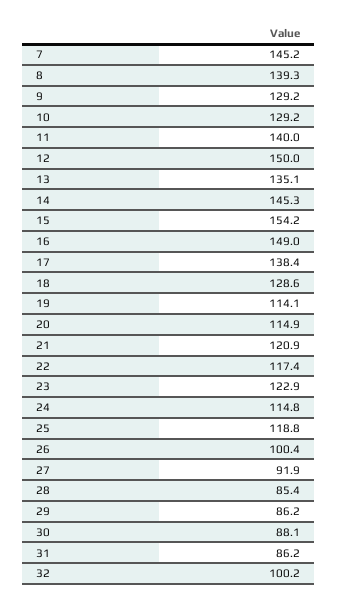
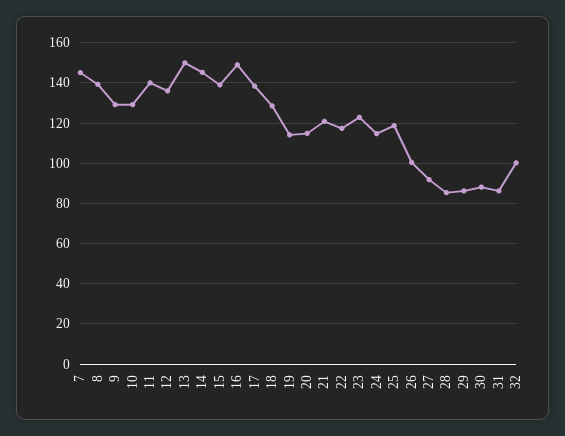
12: 150 -> 135
13: 135.1 -> 150
15: 154.2 -> 140

